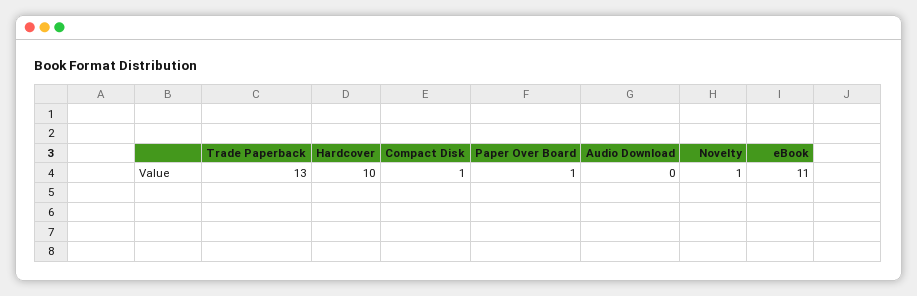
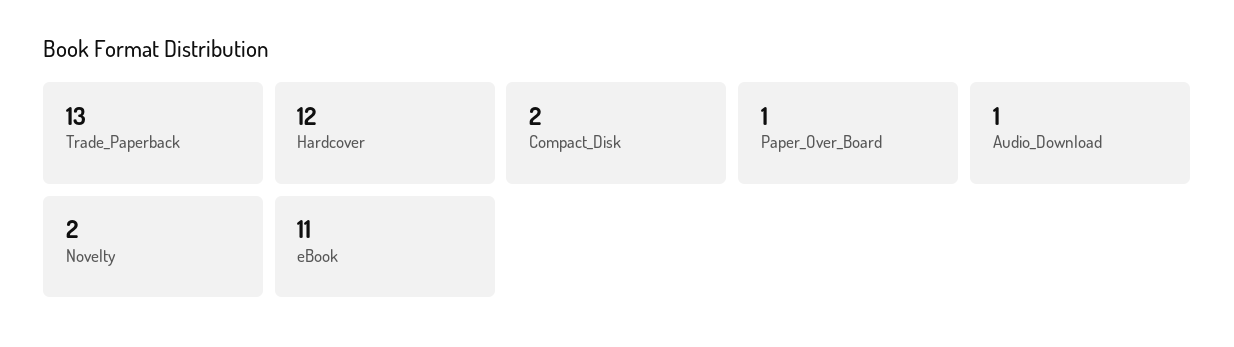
Hardcover: 10 -> 12
Compact Disk: 1 -> 2
Audio Download: 0 -> 1
Novelty: 1 -> 2

